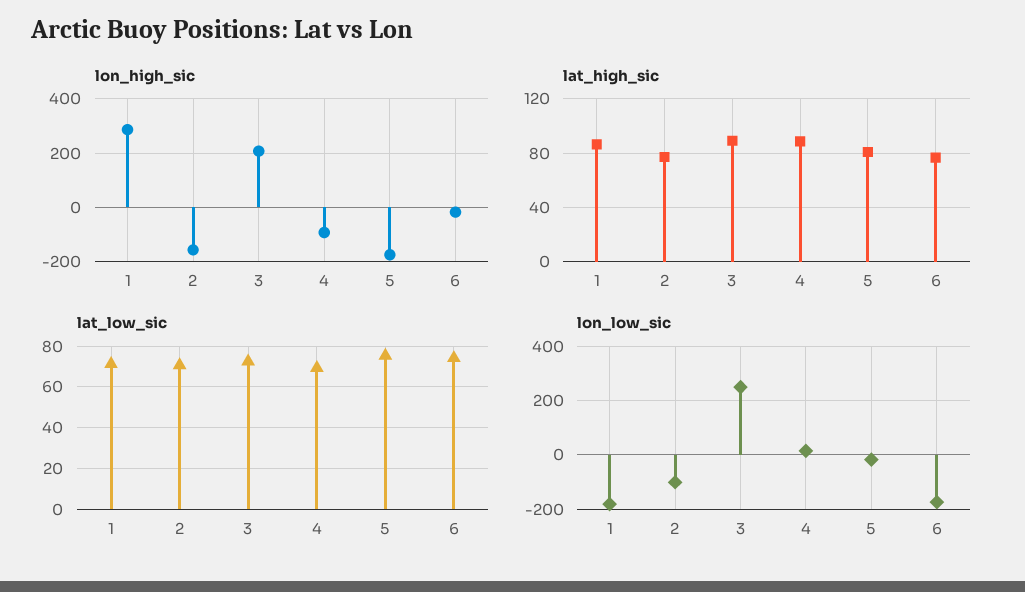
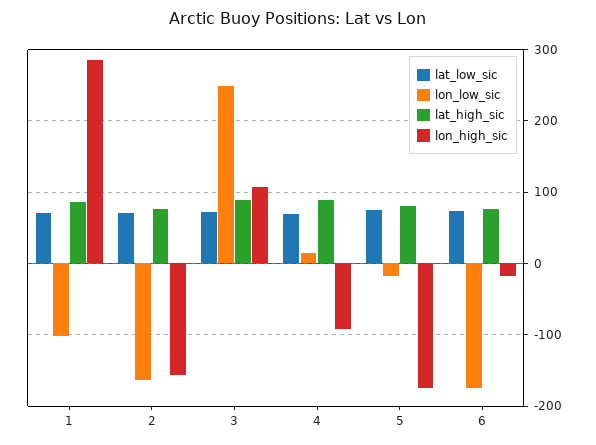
lon_high_sic, 3: 200 -> 110
lon_low_sic, 1: -175 -> -100
lon_low_sic, 2: -100 -> -160

